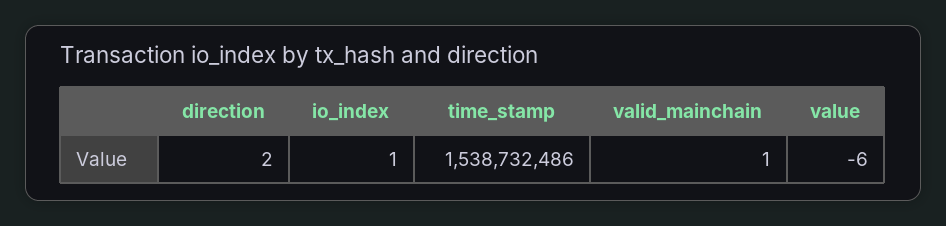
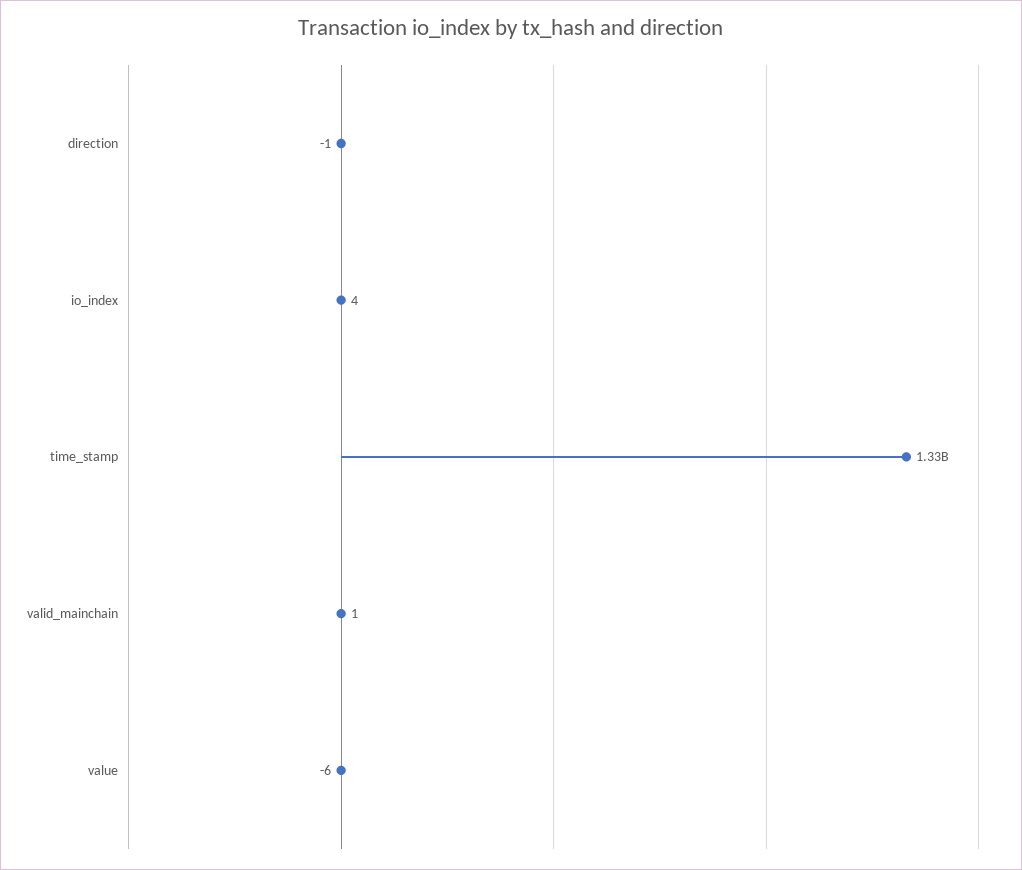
direction: 2 -> -1
io_index: 1 -> 4
time_stamp: 1538732486 -> 1330000000

